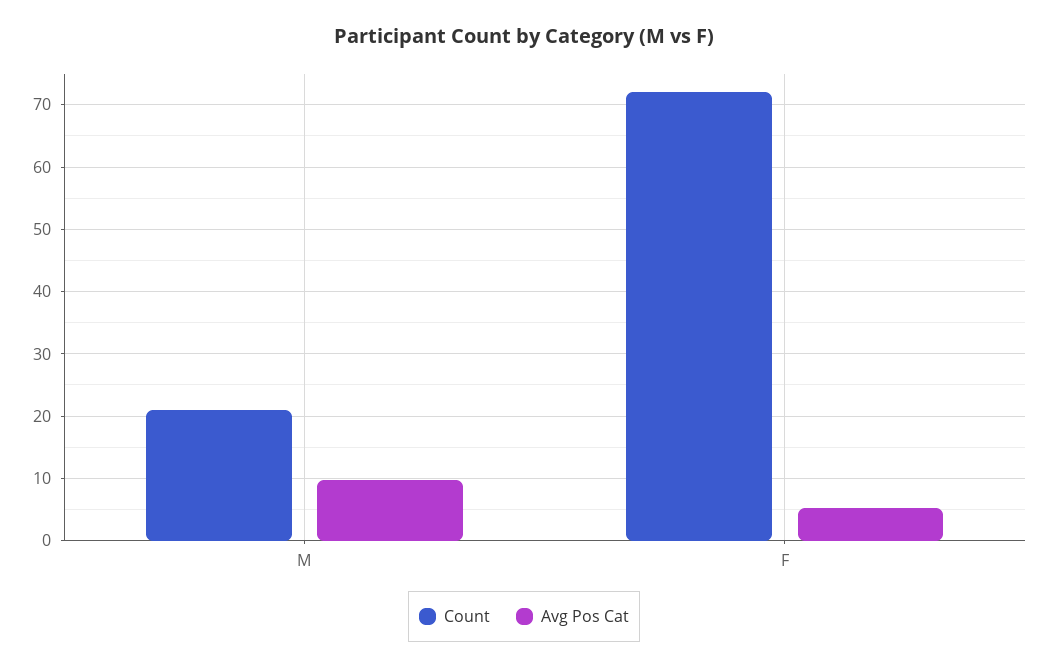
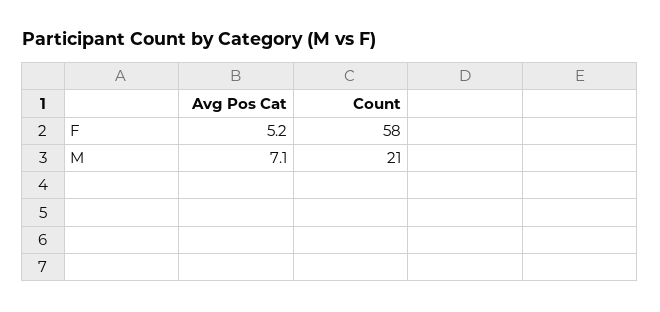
Avg Pos Cat, M: 10 -> 7.1
Count, F: 72 -> 58

